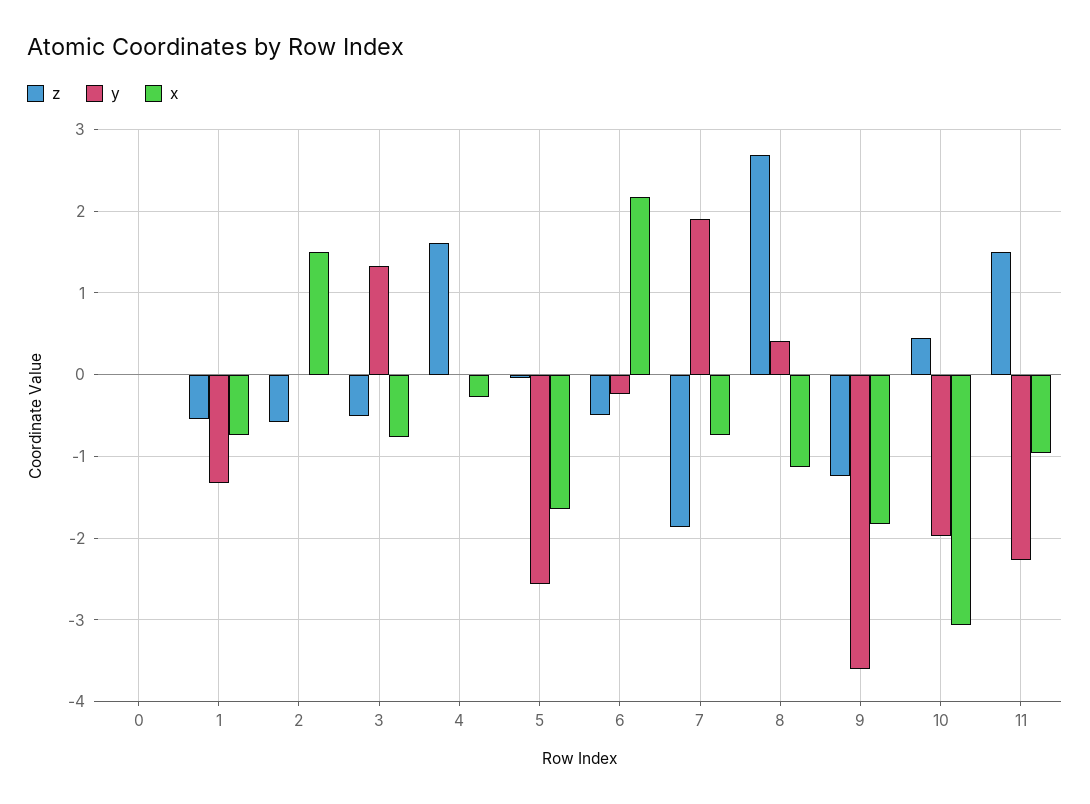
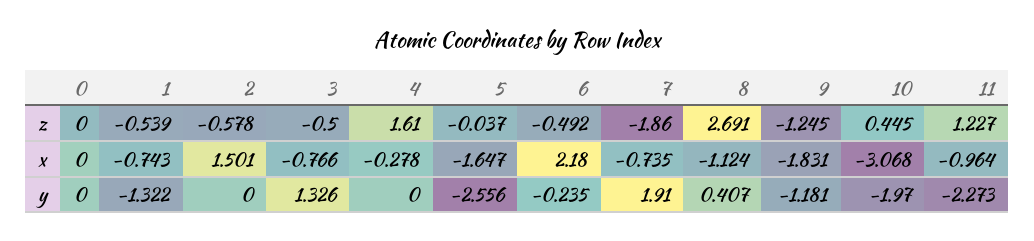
y, 9: -3.6 -> -1.181
z, 11: 1.5 -> 1.227

